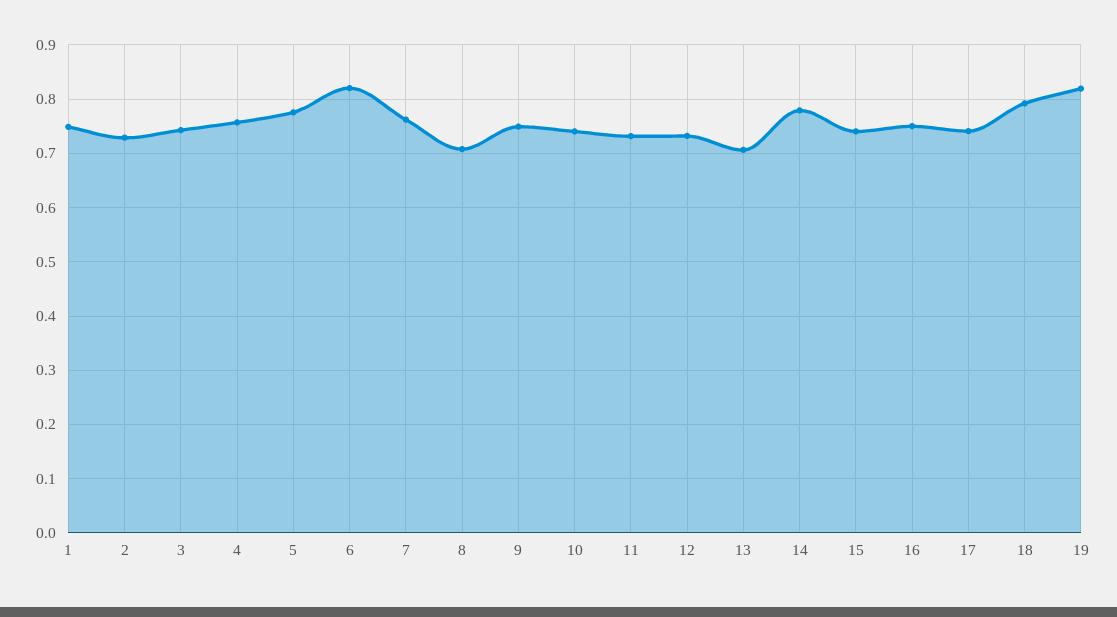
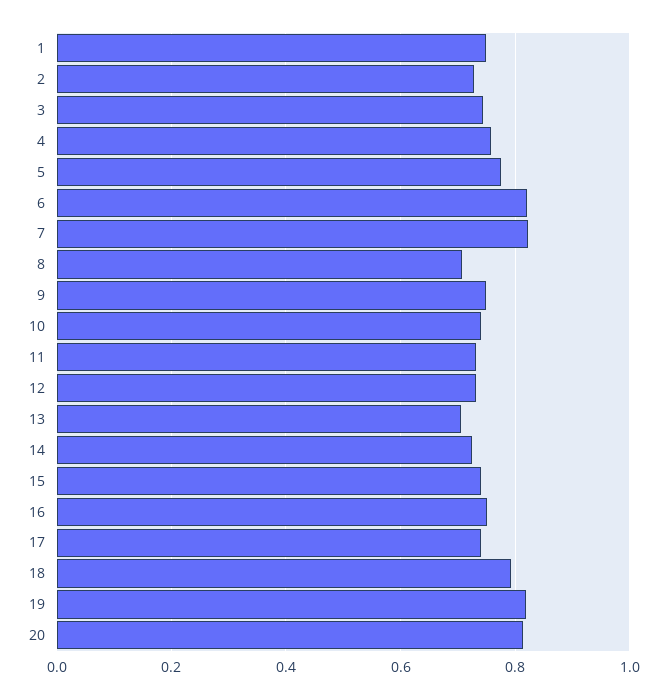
7: 0.76 -> 0.82
14: 0.78 -> 0.72
20: none -> 0.82

